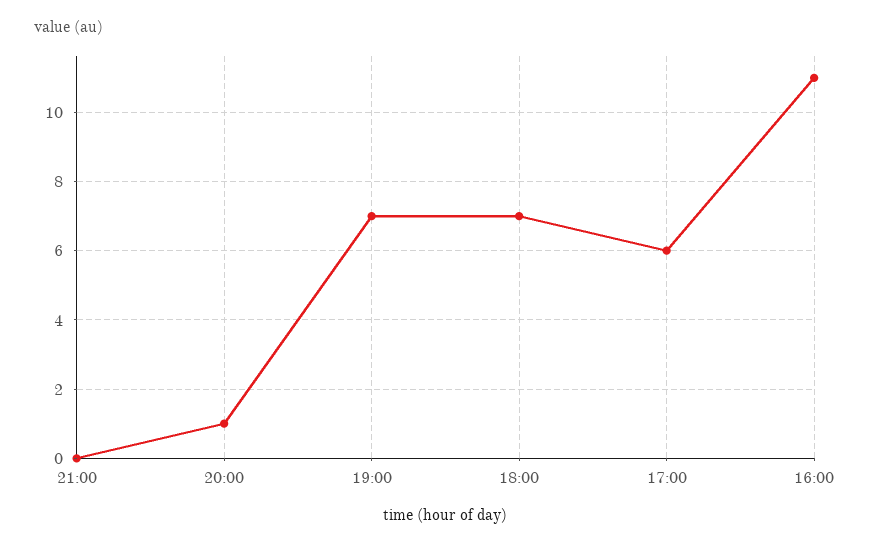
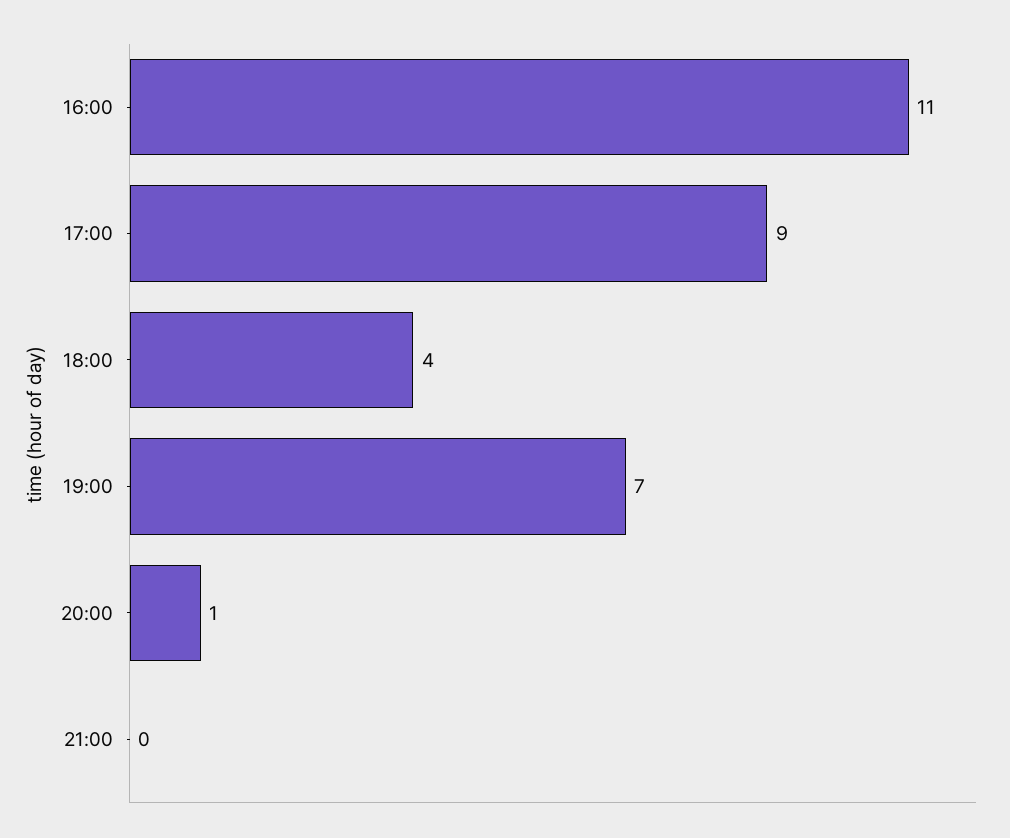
18:00: 7 -> 4
17:00: 6 -> 9

